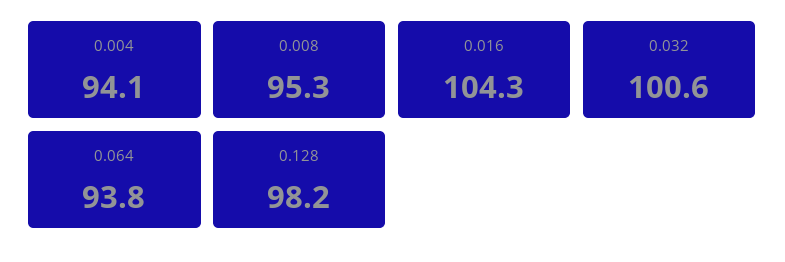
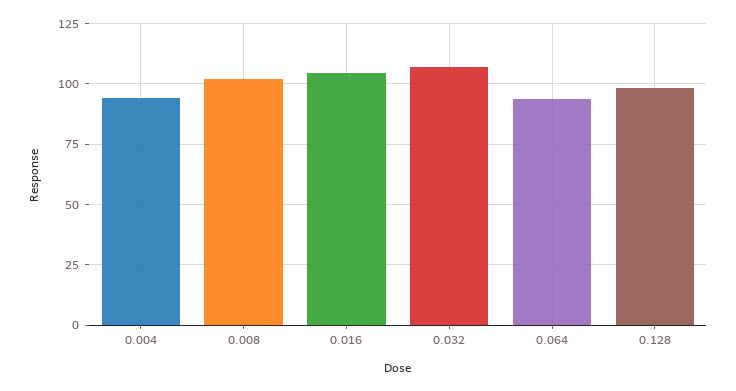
0.008: 95.3 -> 102.5
0.032: 100.6 -> 107.5

